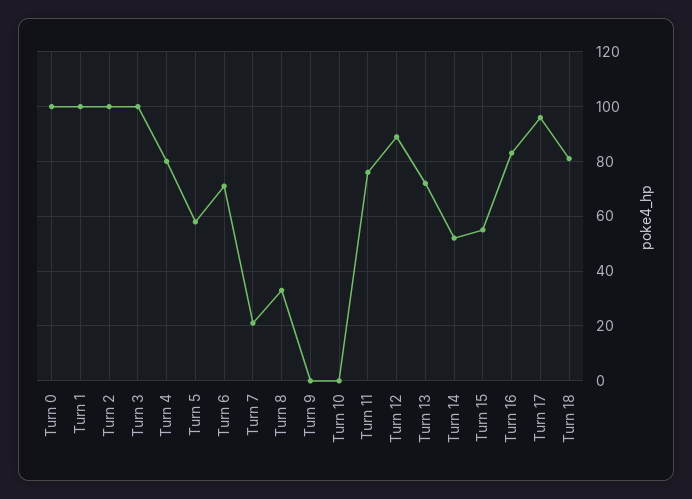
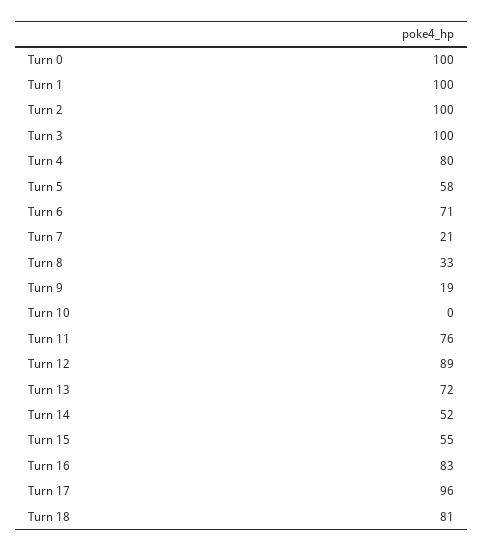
Turn 9: 0 -> 19

